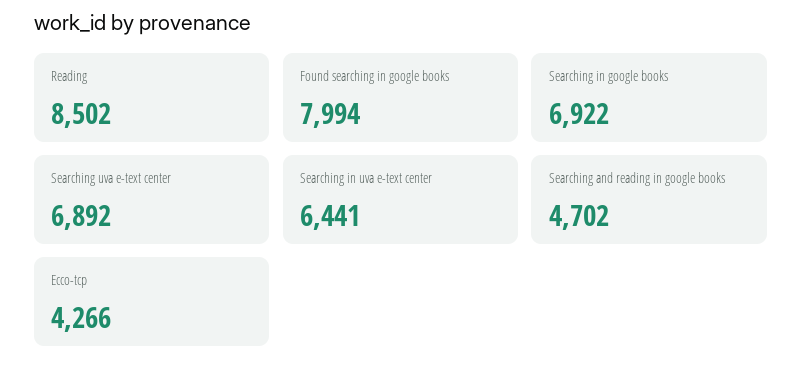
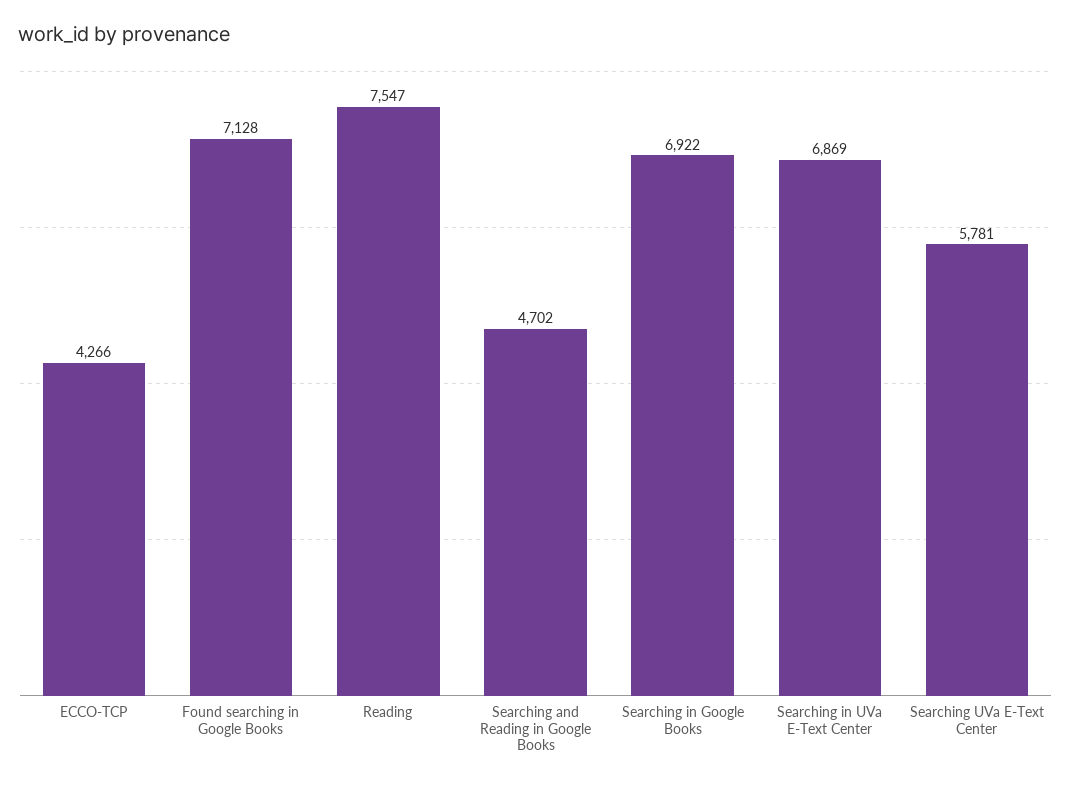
Reading: 8502 -> 7547
Found searching in google books: 7994 -> 7128
Searching uva e-text center: 6892 -> 5781
Searching in uva e-text center: 6441 -> 6869

